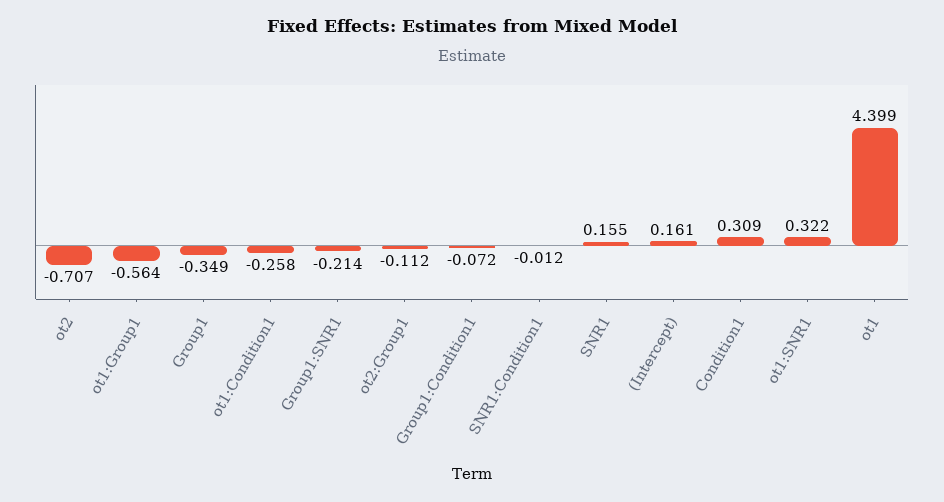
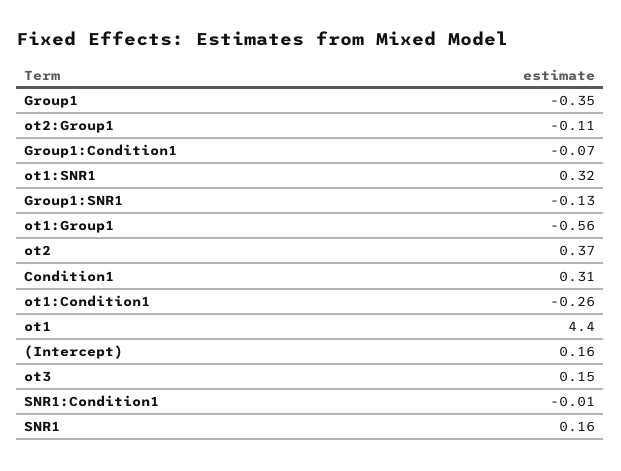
ot2: -0.707 -> 0.37
Group1:SNR1: -0.214 -> -0.13
ot3: none -> 0.15

